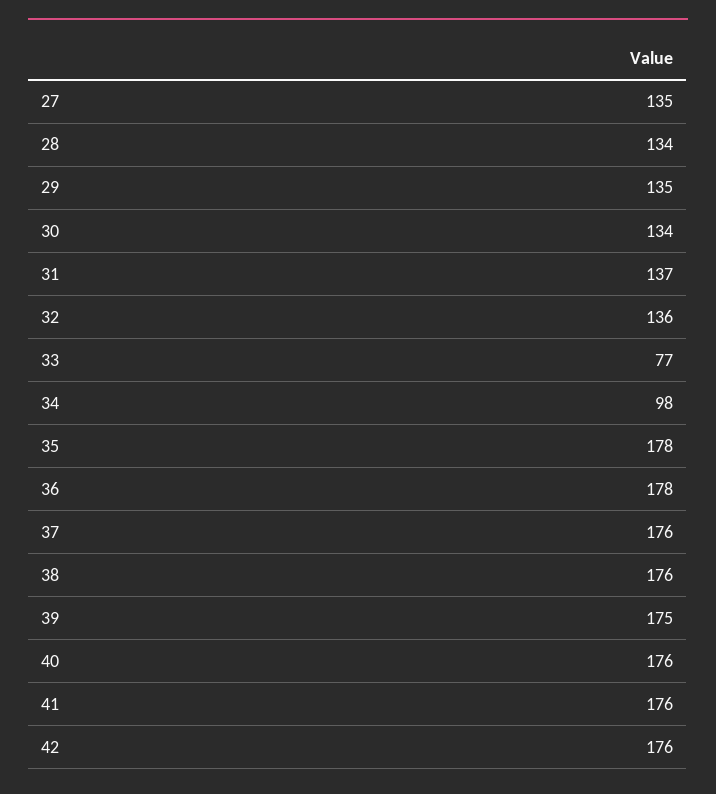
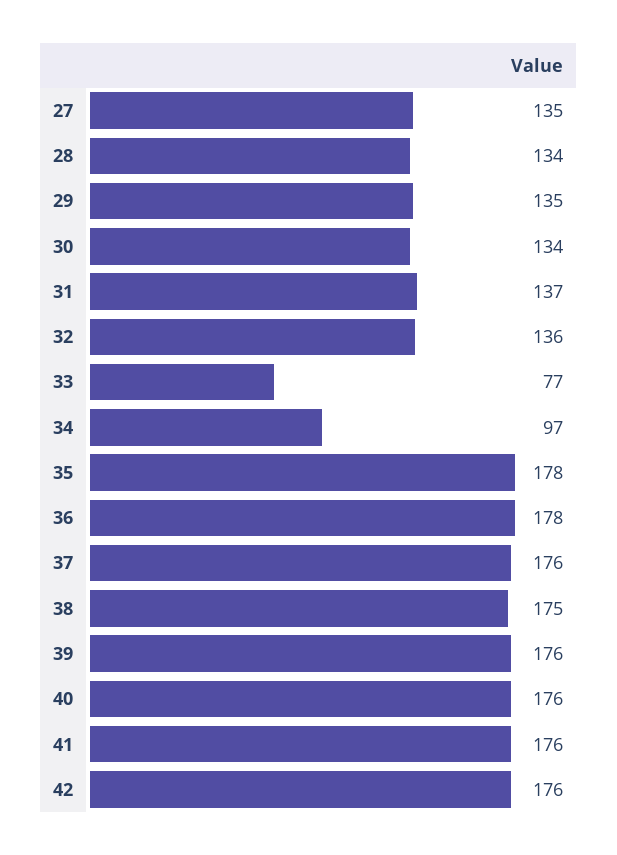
34: 98 -> 97
38: 176 -> 175
39: 175 -> 176

